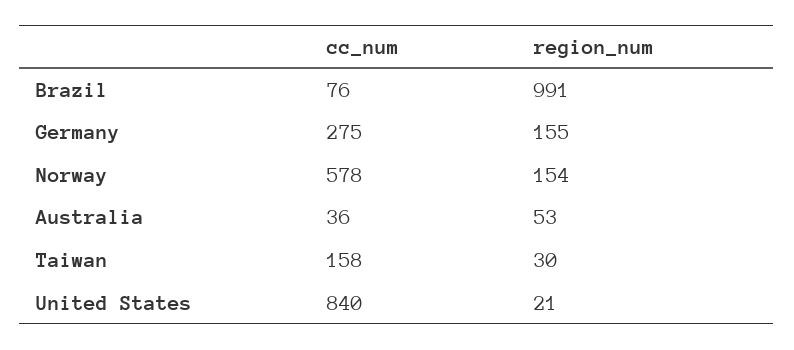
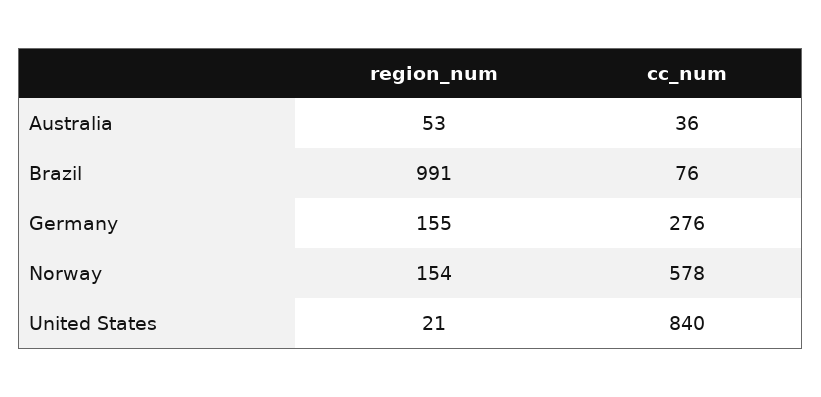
cc_num, Germany: 275 -> 276
cc_num, Taiwan: 158 -> none
region_num, Taiwan: 30 -> none

